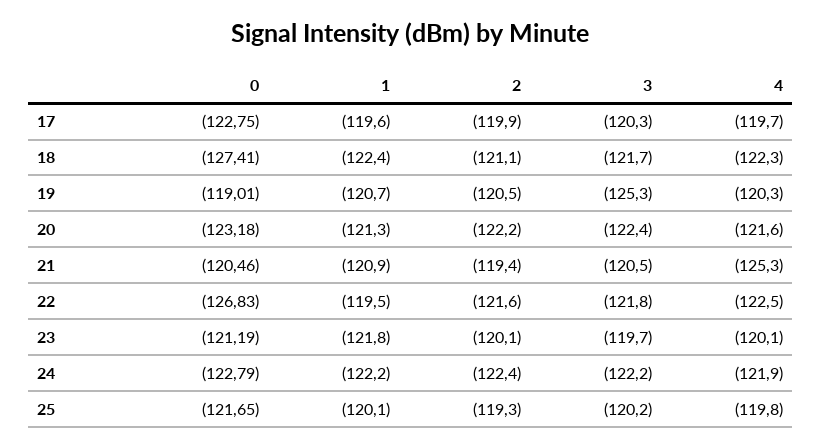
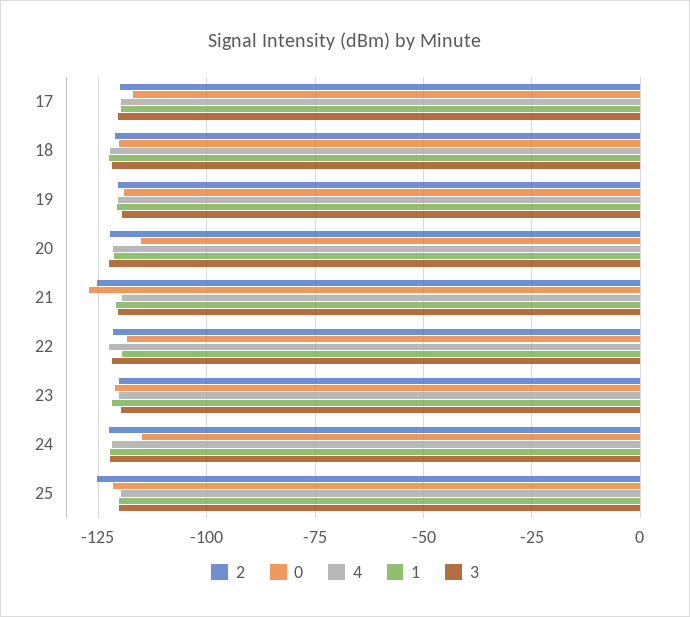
0, 17: -122.75 -> -117.5
0, 18: -127.41 -> -120
3, 19: -125.3 -> -120
0, 20: -123.18 -> -115
0, 21: -120.46 -> -127.5
2, 21: -119.4 -> -125
4, 21: -125.3 -> -120
0, 22: -126.83 -> -117.5
0, 24: -122.79 -> -115
2, 25: -119.3 -> -125

